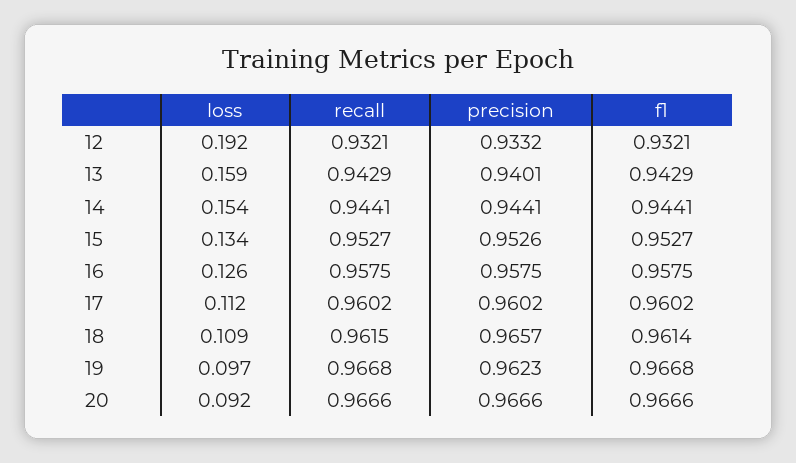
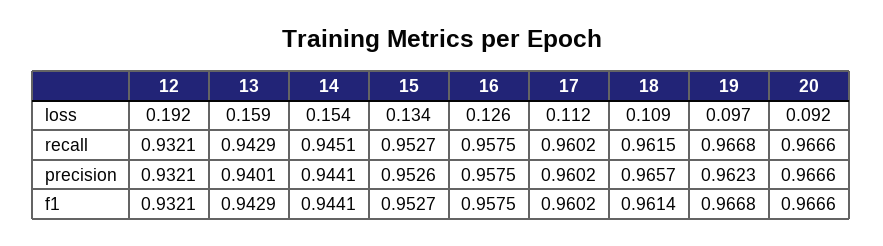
precision, 12: 0.9332 -> 0.9321
recall, 14: 0.9441 -> 0.9451

